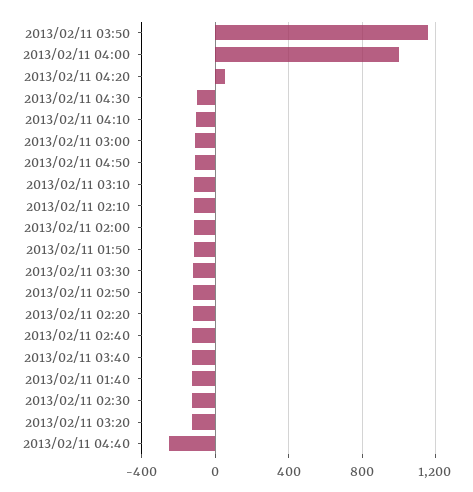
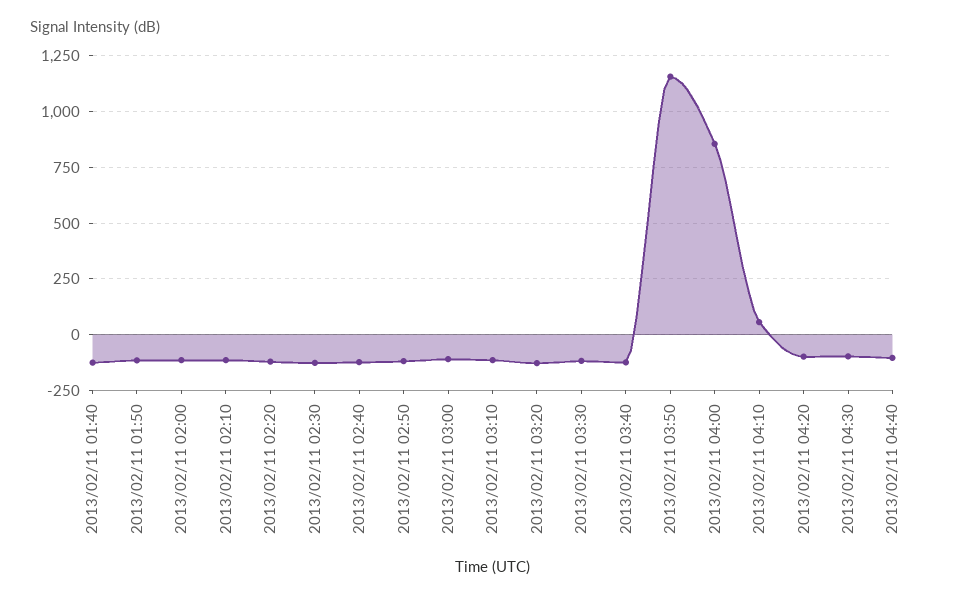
2013/02/11 04:00: 1000 -> 850
2013/02/11 04:20: 50 -> -100
2013/02/11 04:10: -100 -> 50
2013/02/11 04:50: -100 -> none
2013/02/11 04:40: -250 -> -100

